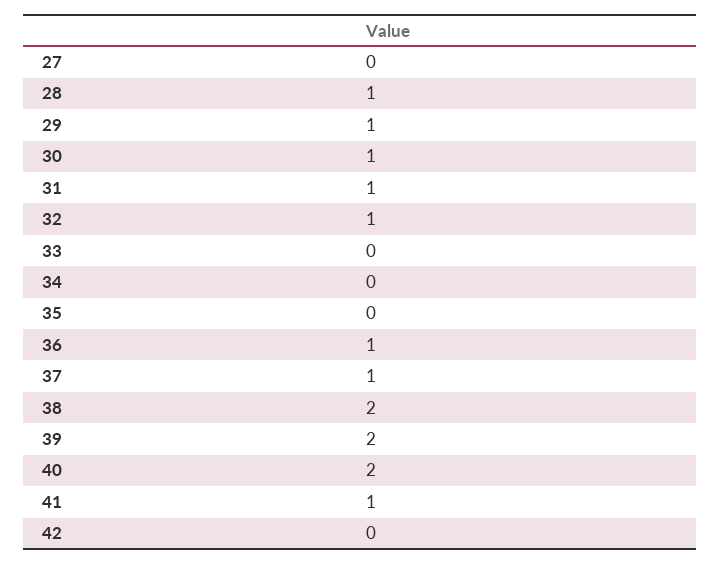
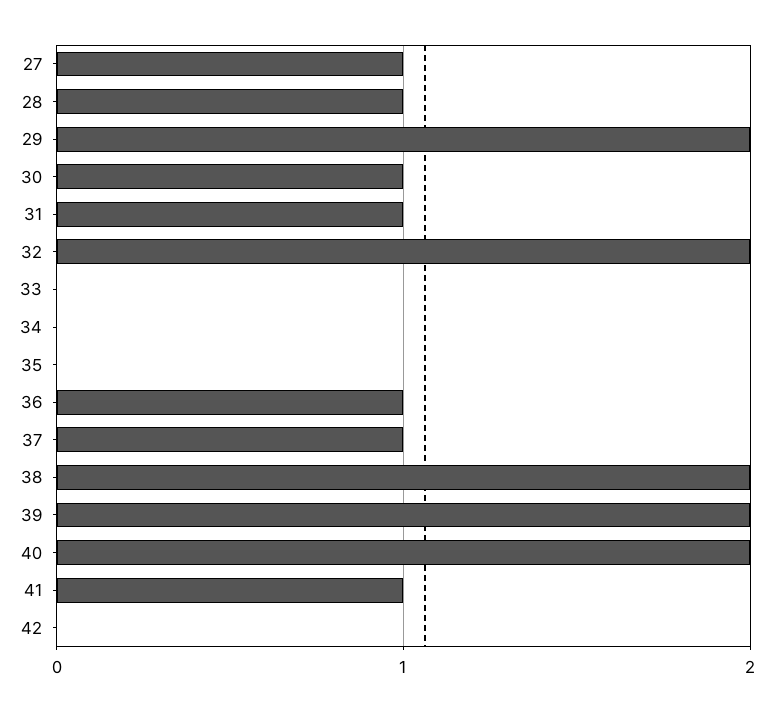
27: 0 -> 1
29: 1 -> 2
32: 1 -> 2

